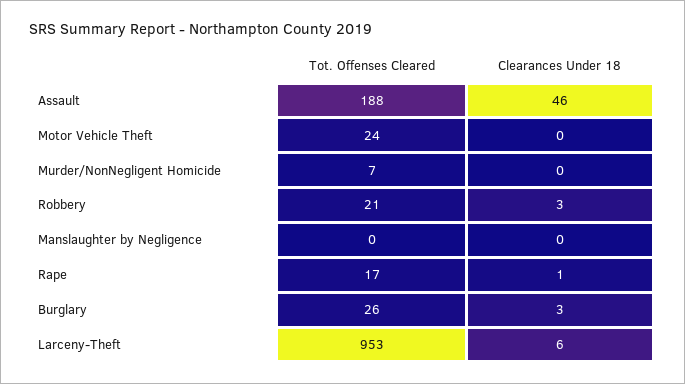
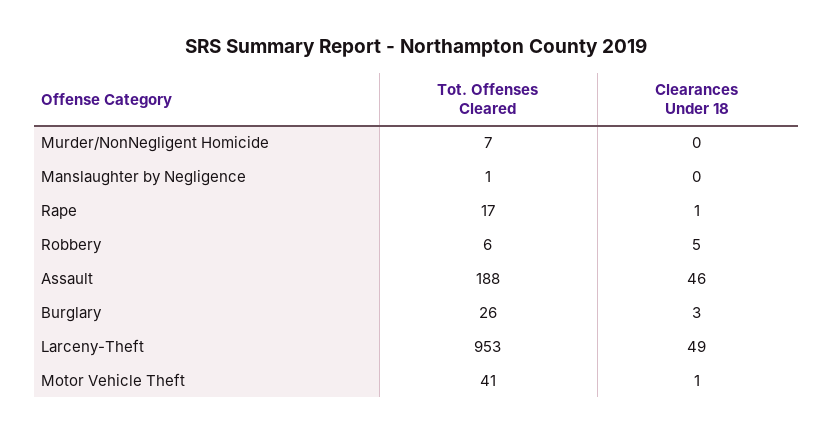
Tot. Offenses Cleared, Motor Vehicle Theft: 24 -> 41
Clearances Under 18, Motor Vehicle Theft: 0 -> 1
Tot. Offenses Cleared, Robbery: 21 -> 6
Clearances Under 18, Robbery: 3 -> 5
Tot. Offenses Cleared, Manslaughter by Negligence: 0 -> 1
Clearances Under 18, Larceny-Theft: 6 -> 49

